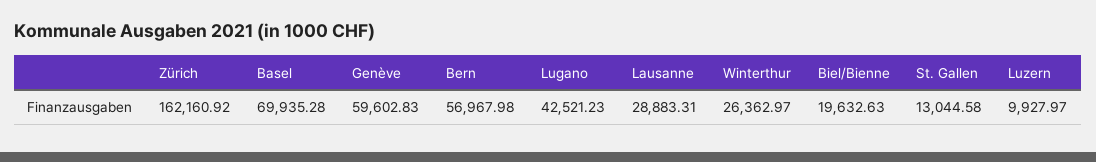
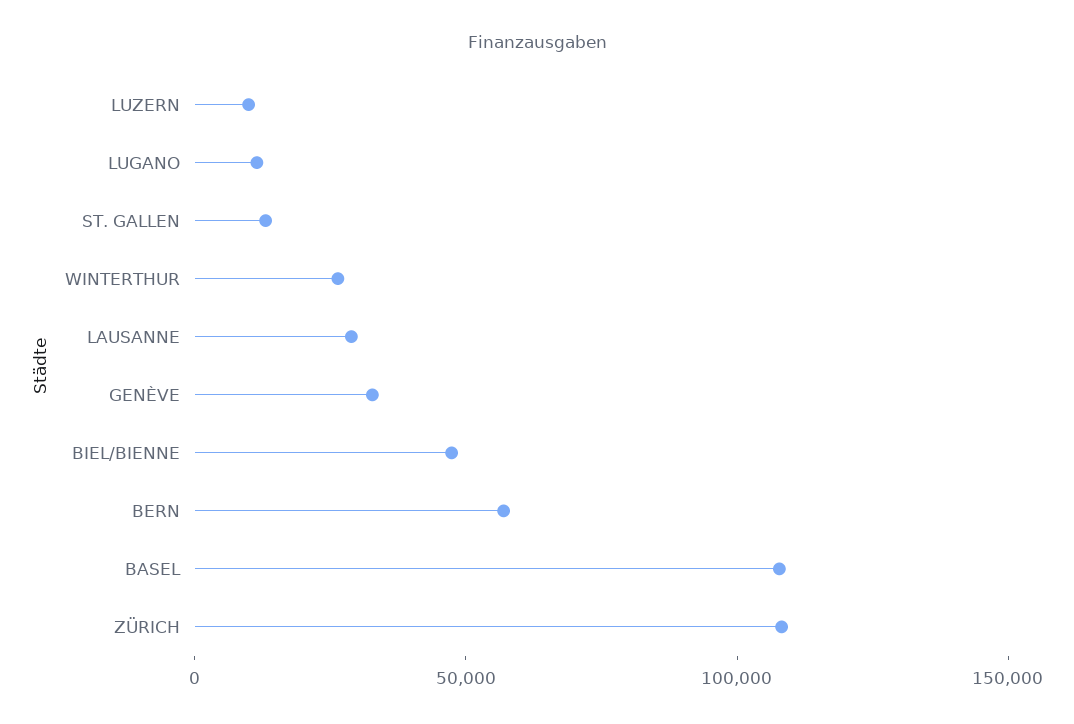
Zürich: 162160.92 -> 110000
Basel: 69935.28 -> 110000
Genève: 59602.83 -> 30000
Lugano: 42521.23 -> 10000
Biel/Bienne: 19632.63 -> 50000

